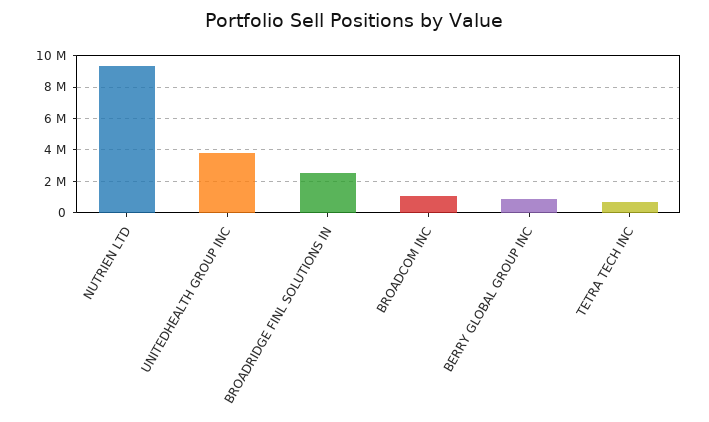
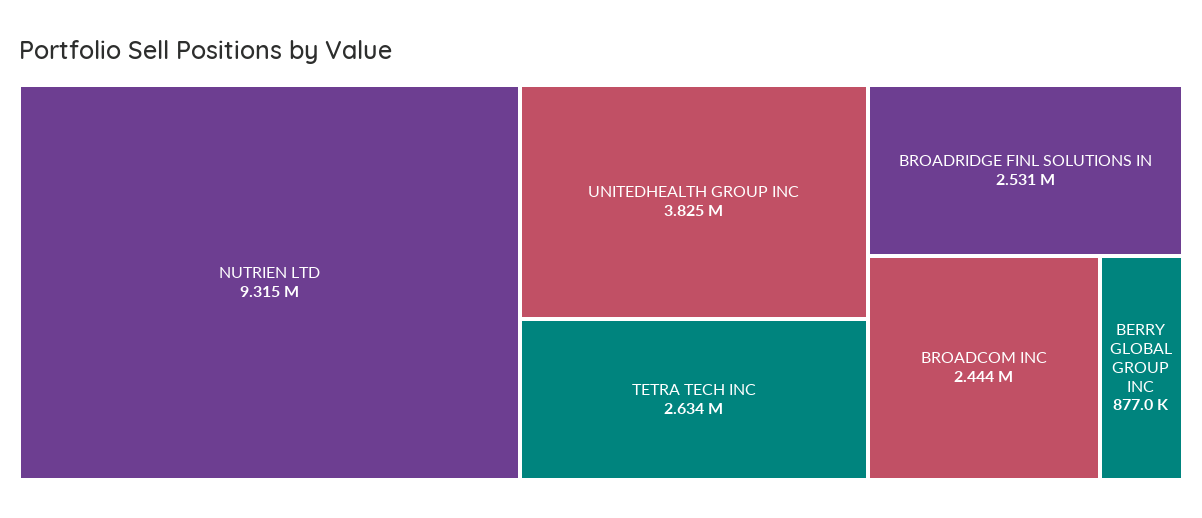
BROADCOM INC: 1000000 -> 2444000
TETRA TECH INC: 500000 -> 2634000

